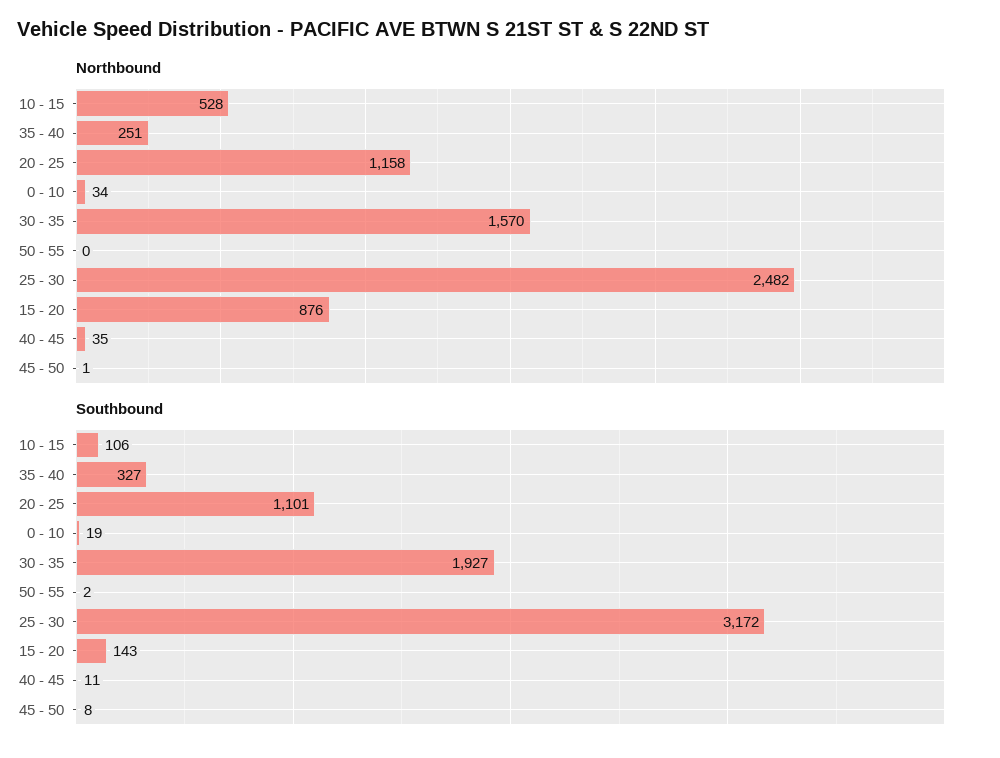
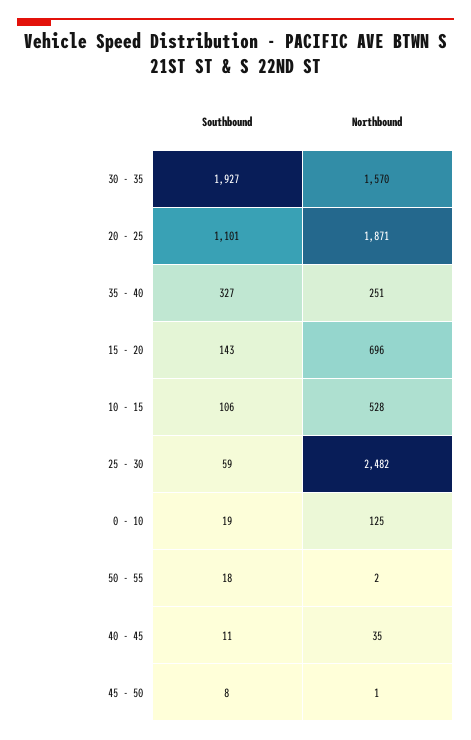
Northbound, 20 - 25: 1158 -> 1871
Northbound, 0 - 10: 34 -> 125
Northbound, 50 - 55: 0 -> 2
Northbound, 15 - 20: 876 -> 696
Southbound, 50 - 55: 2 -> 18
Southbound, 25 - 30: 3172 -> 59

